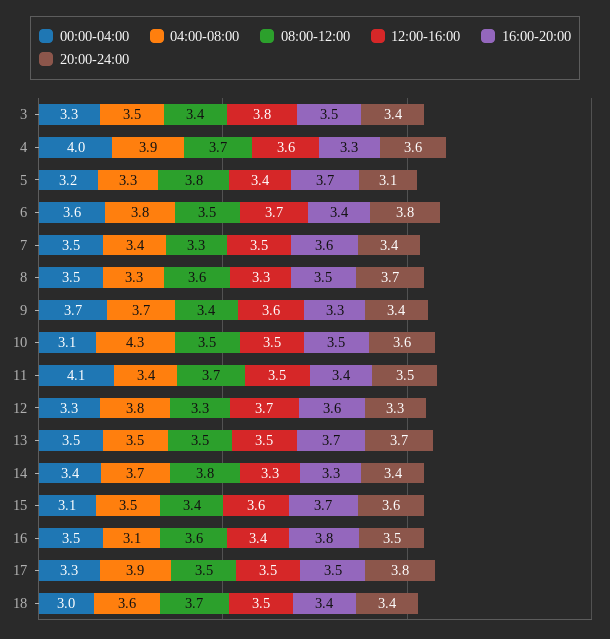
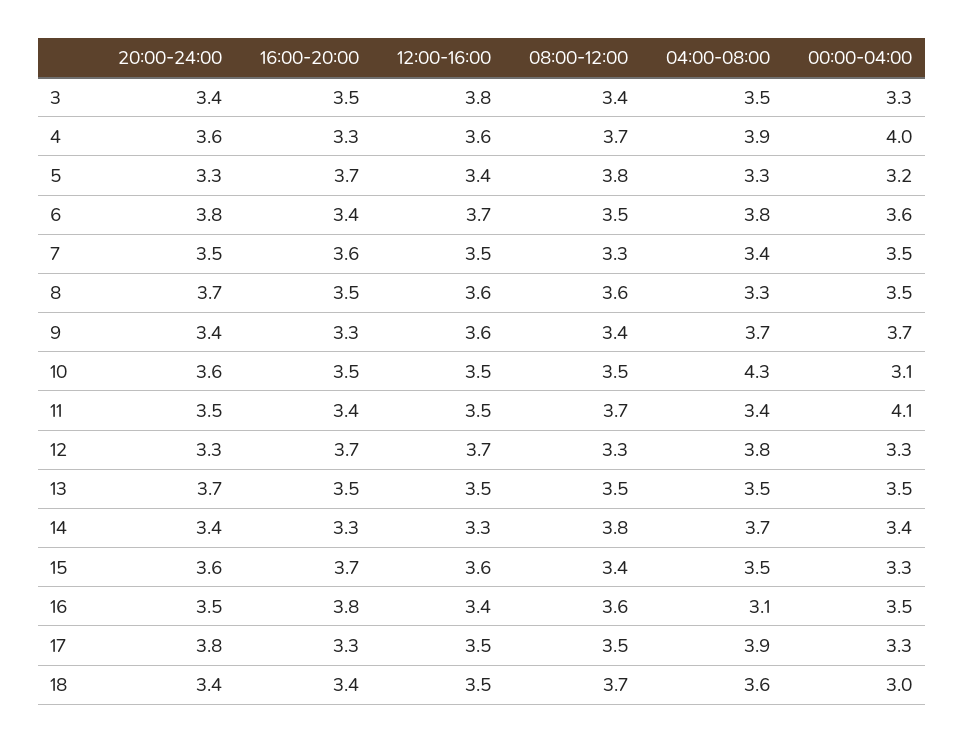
20:00-24:00, 5: 3.1 -> 3.3
20:00-24:00, 7: 3.4 -> 3.5
12:00-16:00, 8: 3.3 -> 3.6
16:00-20:00, 12: 3.6 -> 3.7
16:00-20:00, 13: 3.7 -> 3.5
00:00-04:00, 15: 3.1 -> 3.3
16:00-20:00, 17: 3.5 -> 3.3

